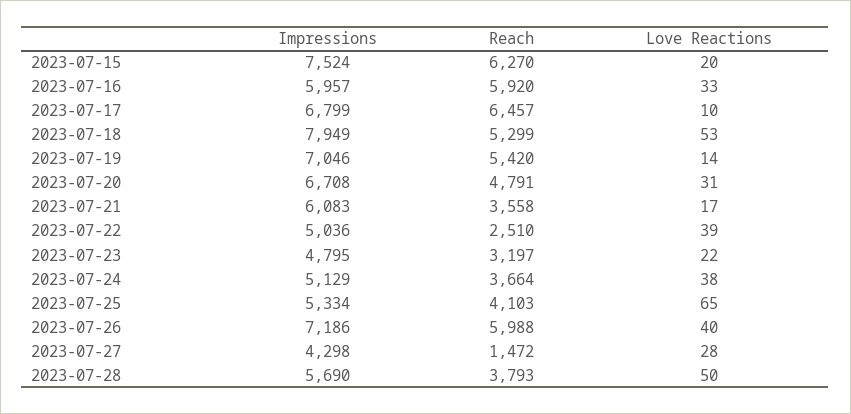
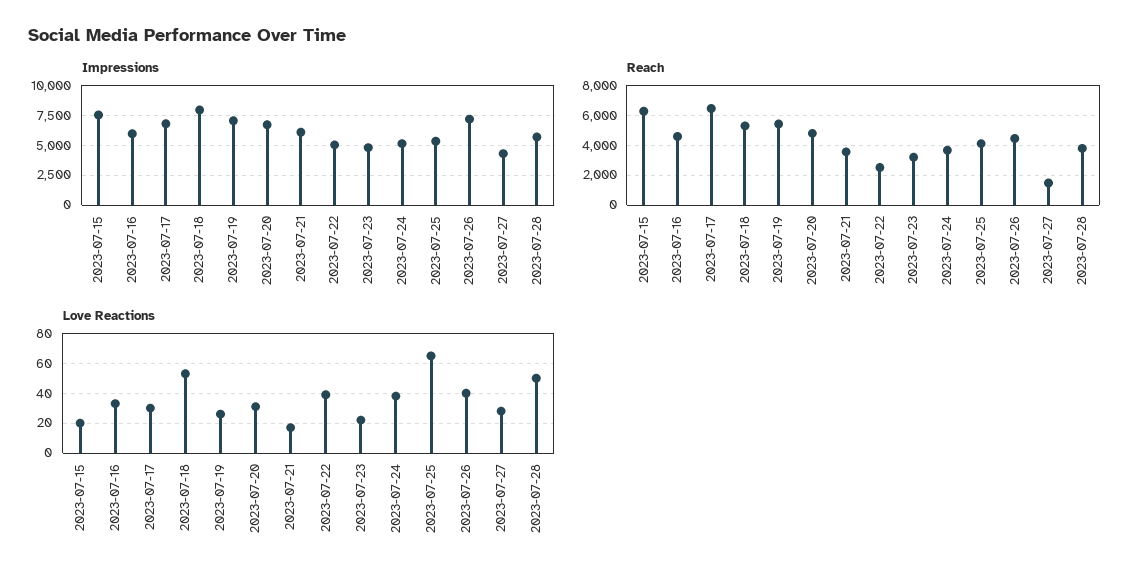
Reach, 2023-07-16: 5920 -> 4500
Love Reactions, 2023-07-17: 10 -> 30
Love Reactions, 2023-07-19: 14 -> 25
Reach, 2023-07-26: 5988 -> 4500

